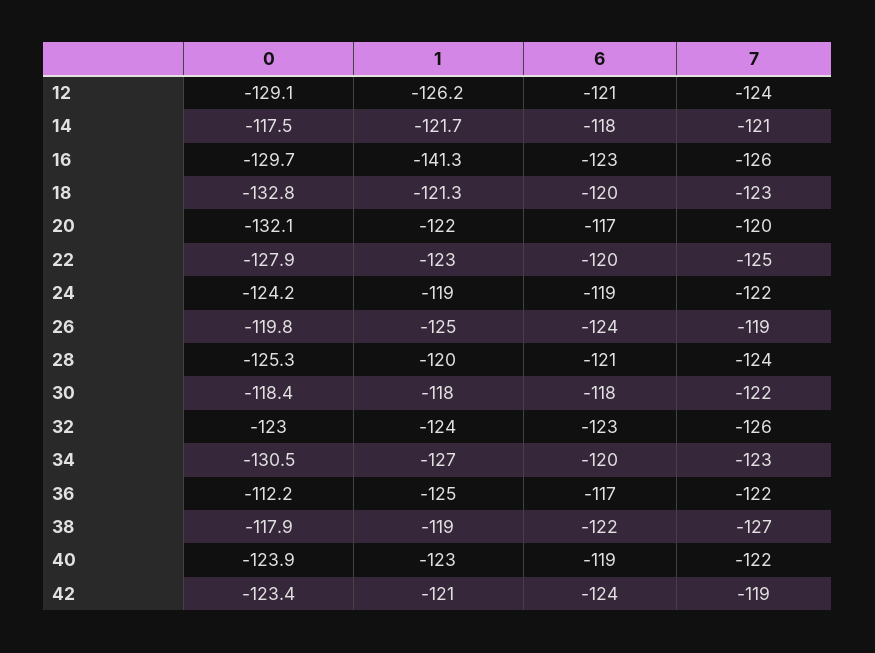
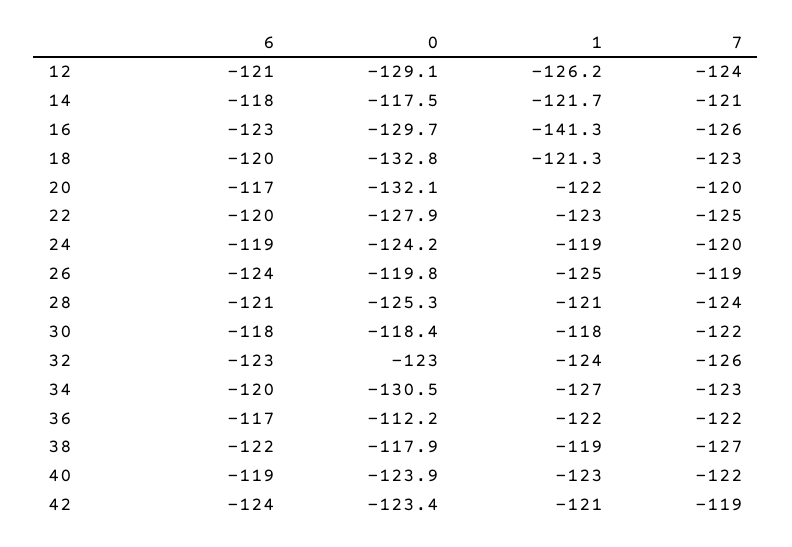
7, 24: -122 -> -120
1, 28: -120 -> -121
1, 36: -125 -> -122

